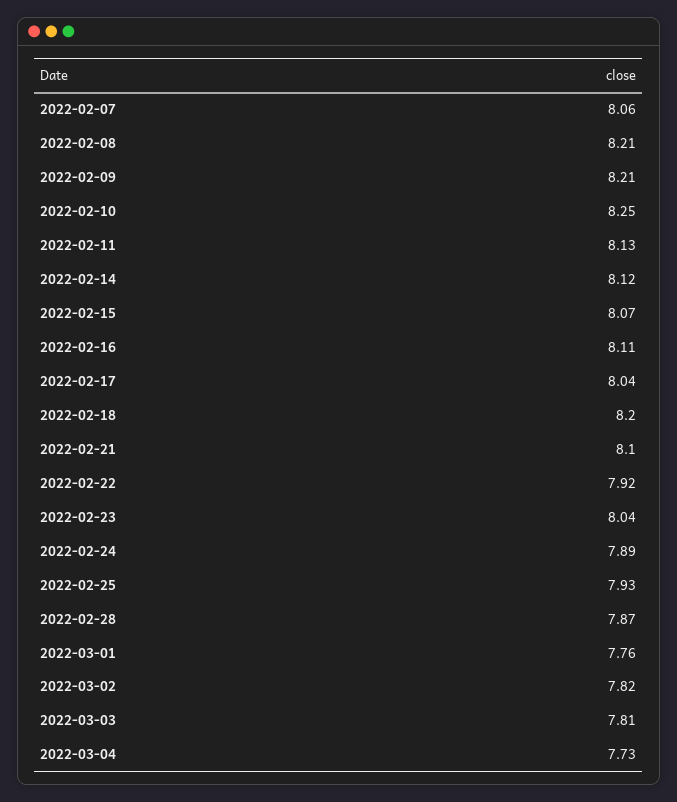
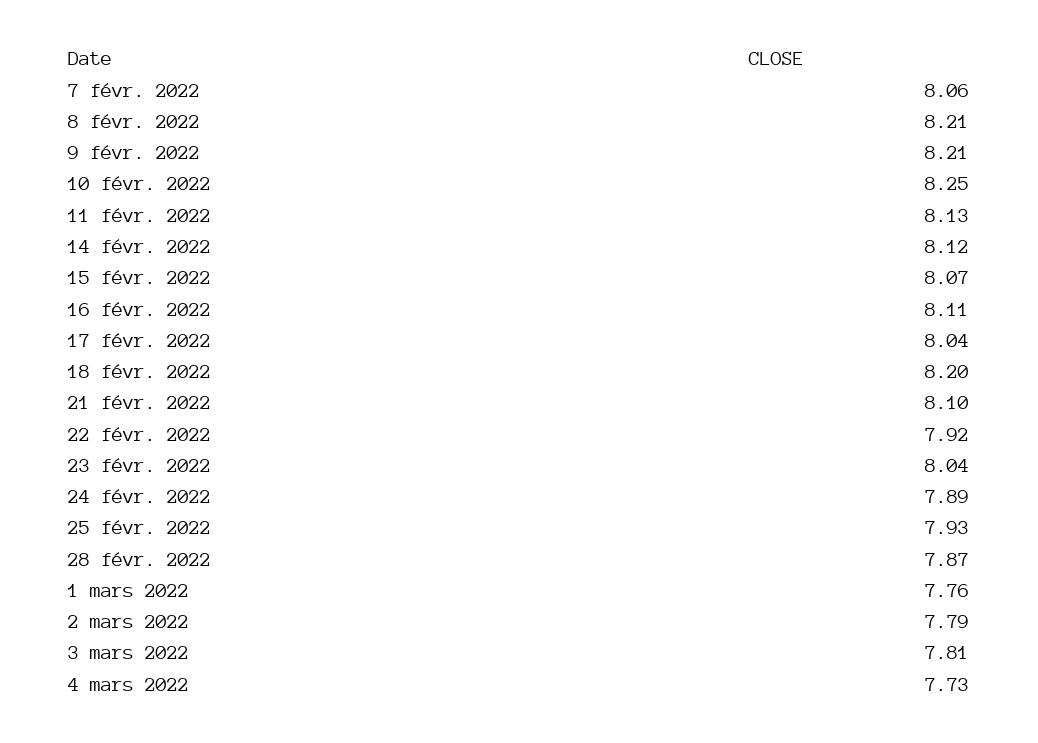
2022-03-02: 7.82 -> 7.79

